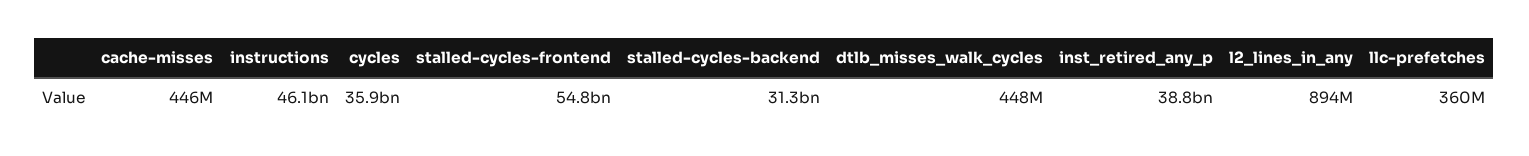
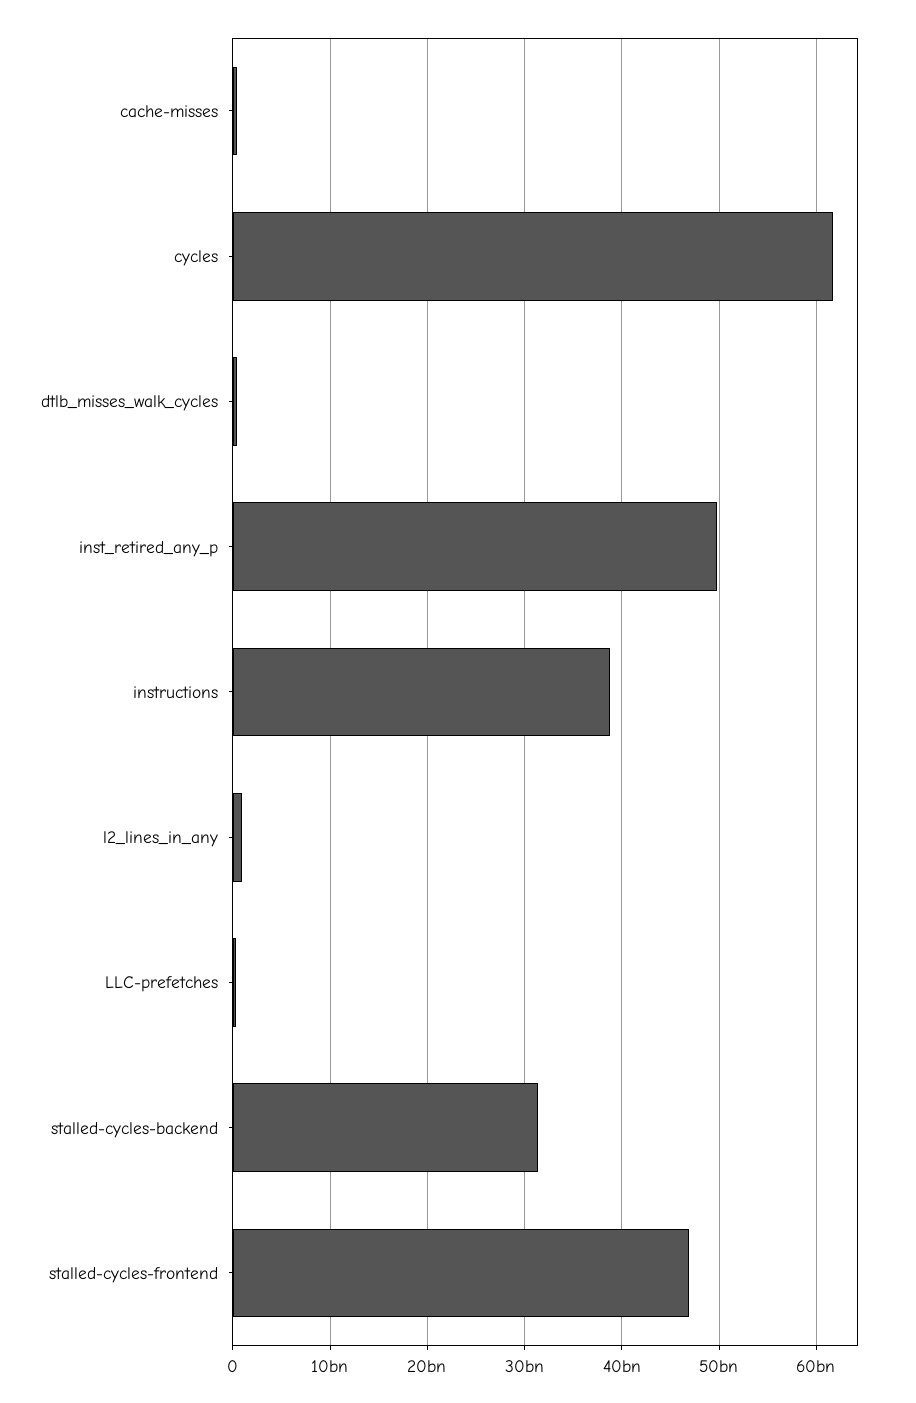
instructions: 46100000000 -> 39000000000
cycles: 35900000000 -> 62000000000
stalled-cycles-frontend: 54800000000 -> 47000000000
inst_retired_any_p: 38800000000 -> 50000000000

